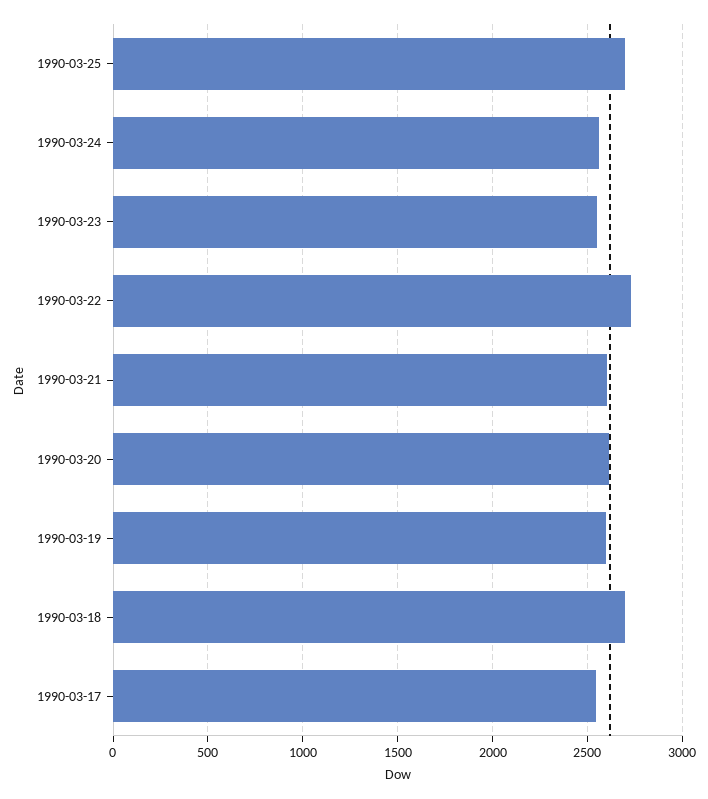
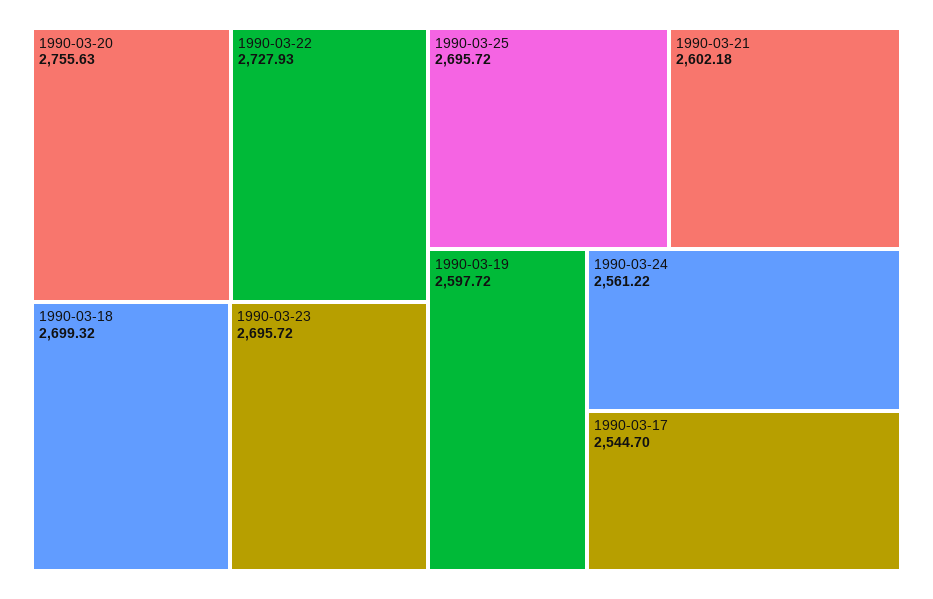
1990-03-23: 2550 -> 2695.72
1990-03-20: 2600 -> 2755.63

